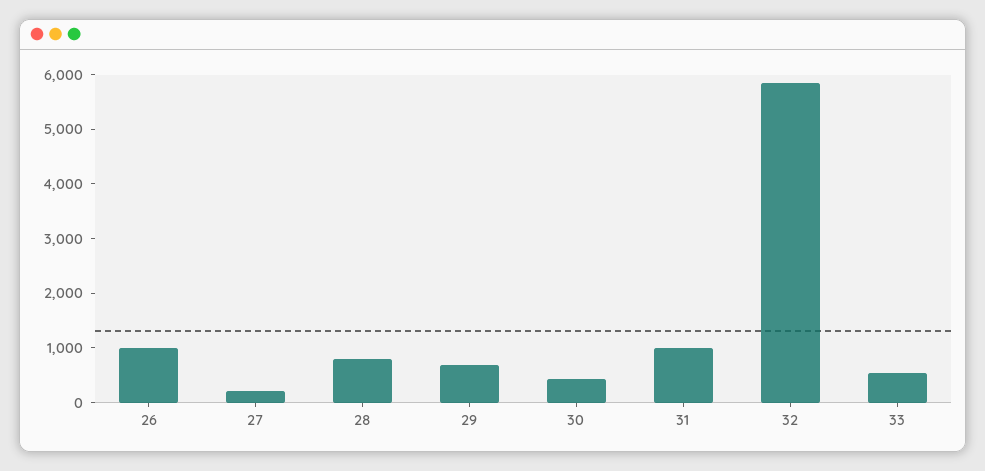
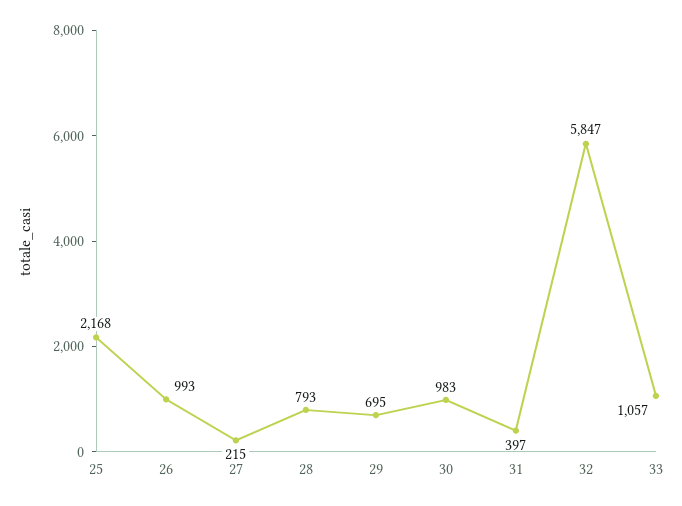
30: 400 -> 983
31: 1000 -> 397
33: 600 -> 1057
25: none -> 2168

